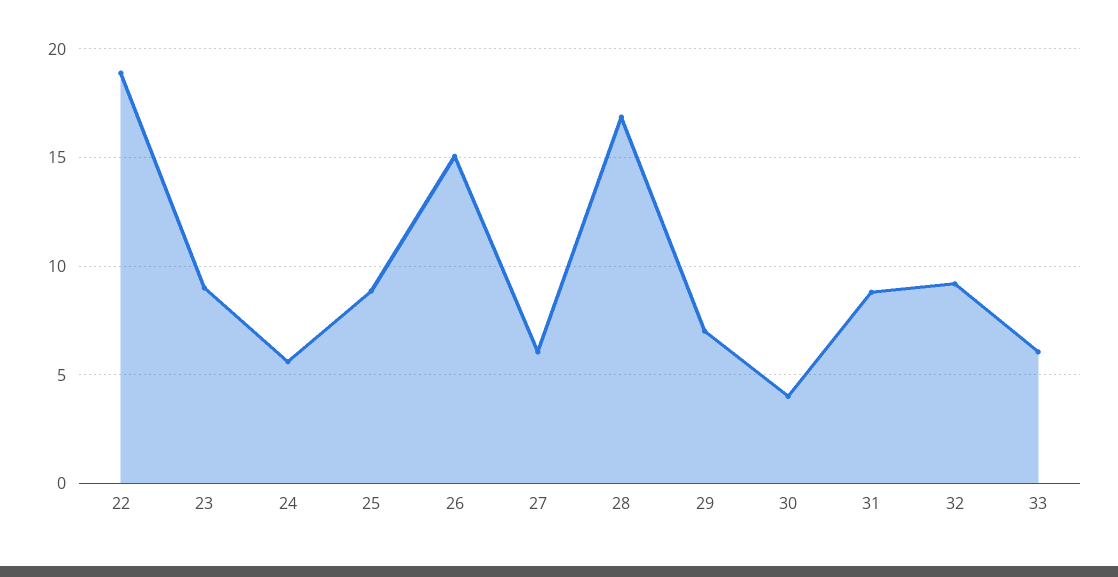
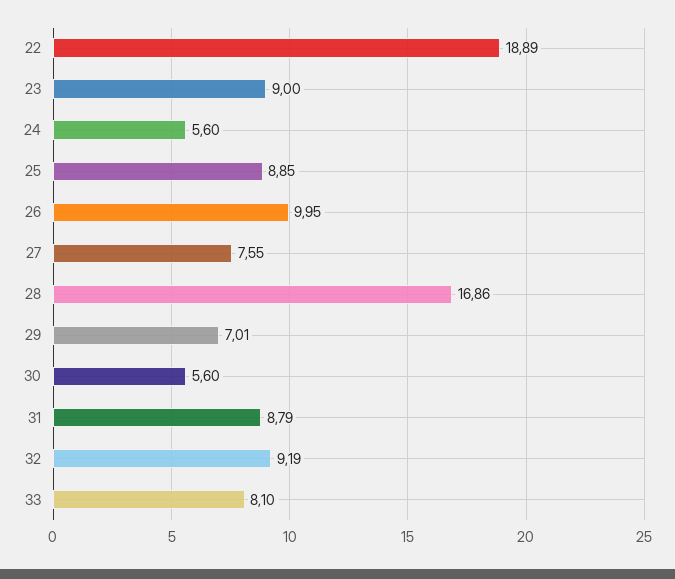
26: 15 -> 9.95
27: 6 -> 7.55
30: 4 -> 5.6
33: 6 -> 8.1

